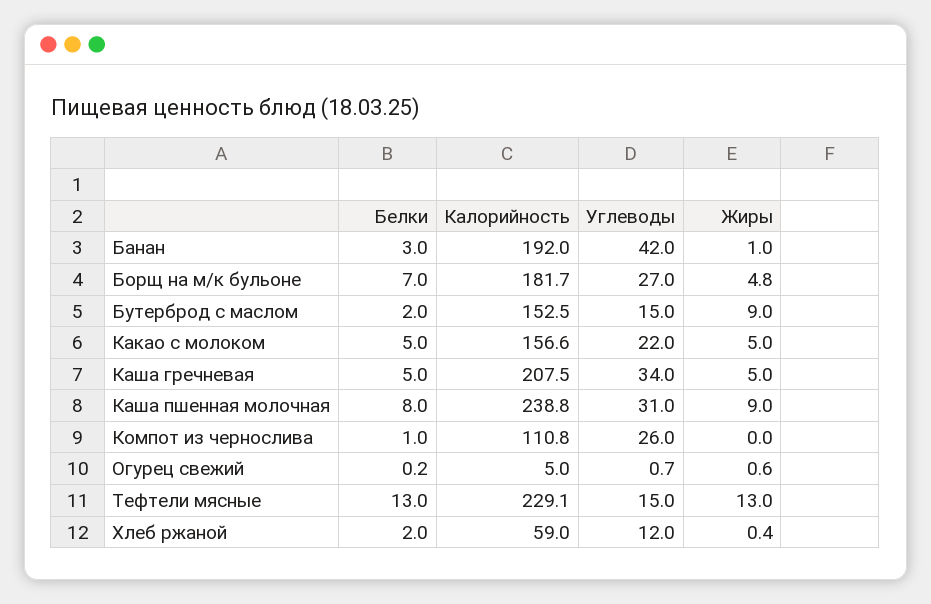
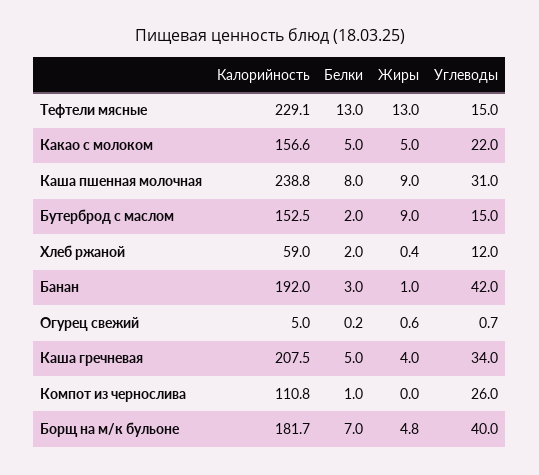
Углеводы, Борщ на м/к бульоне: 27 -> 40
Жиры, Каша гречневая: 5 -> 4

